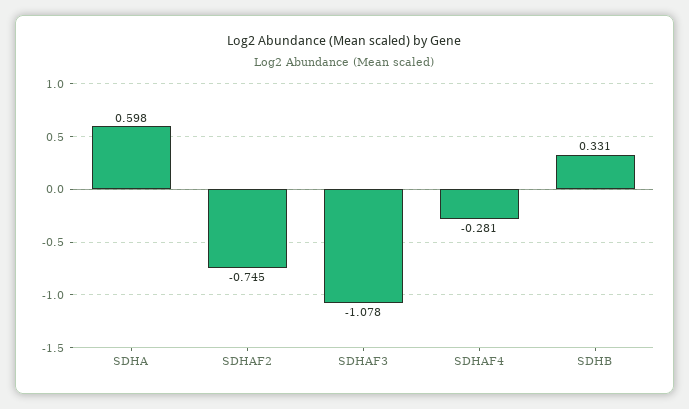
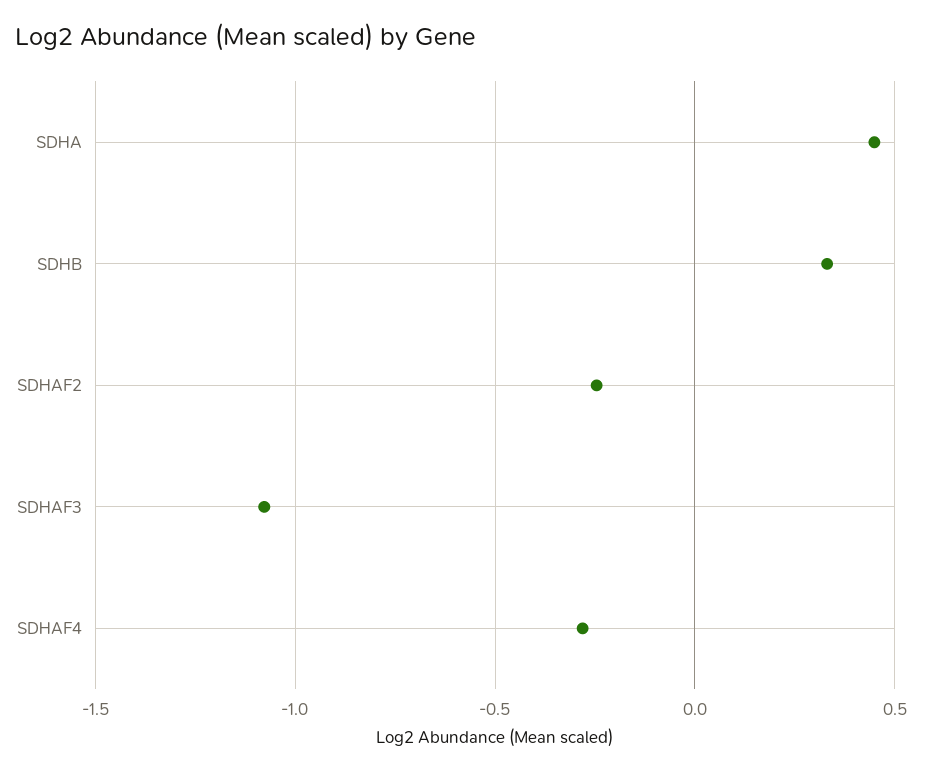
SDHA: 0.598 -> 0.45
SDHAF2: -0.745 -> -0.25

